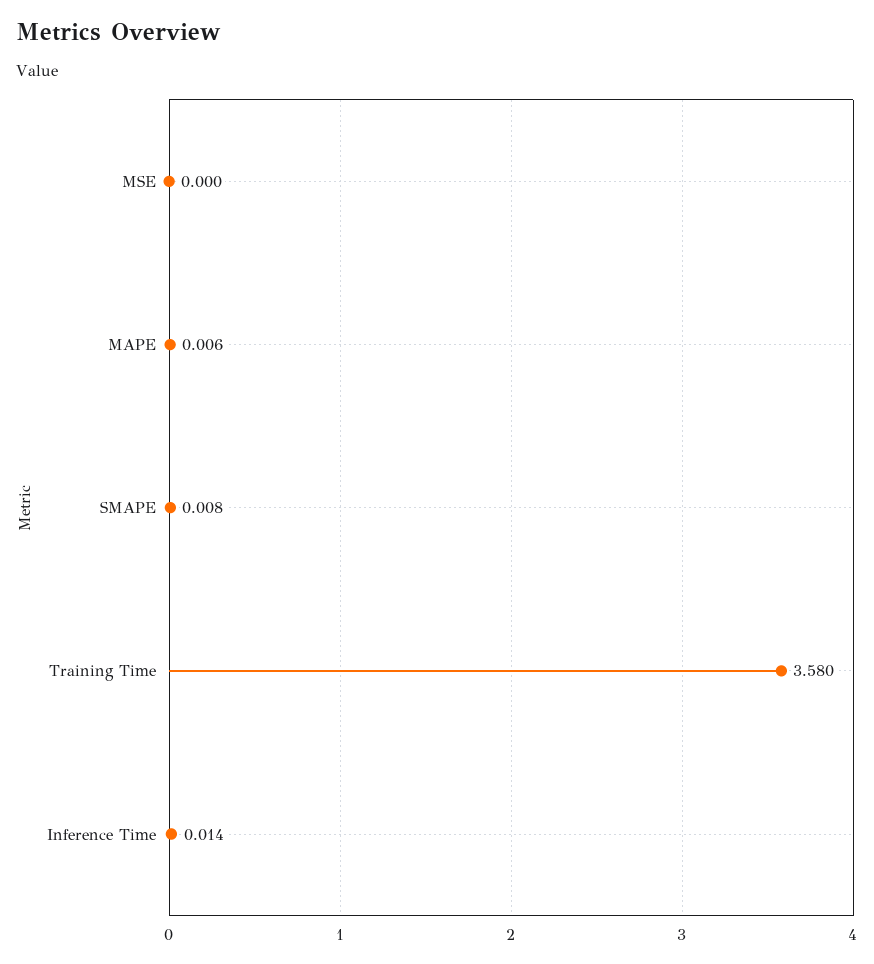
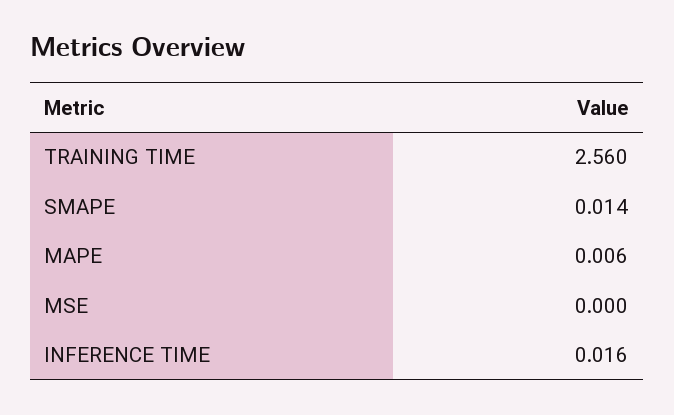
SMAPE: 0.008 -> 0.014
Training Time: 3.58 -> 2.56
Inference Time: 0.014 -> 0.016

